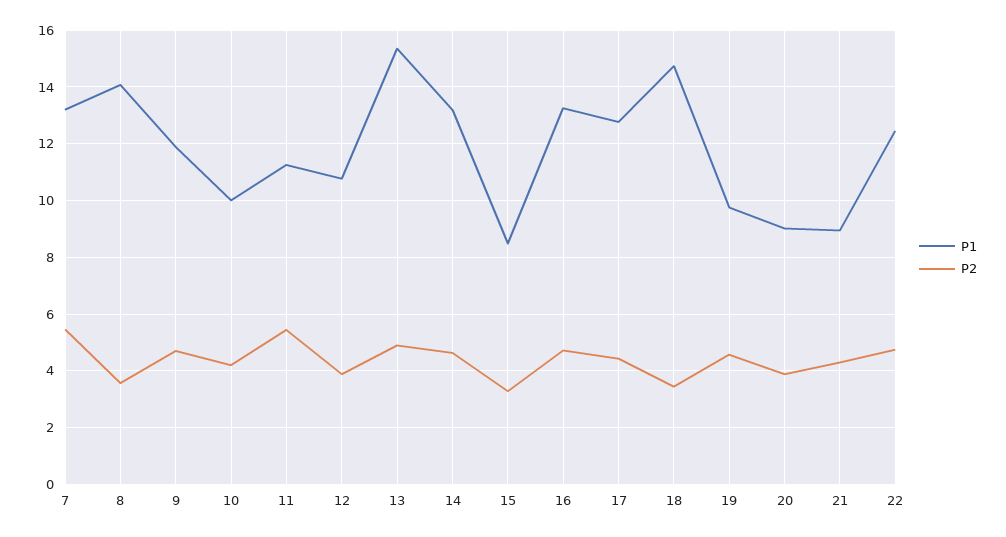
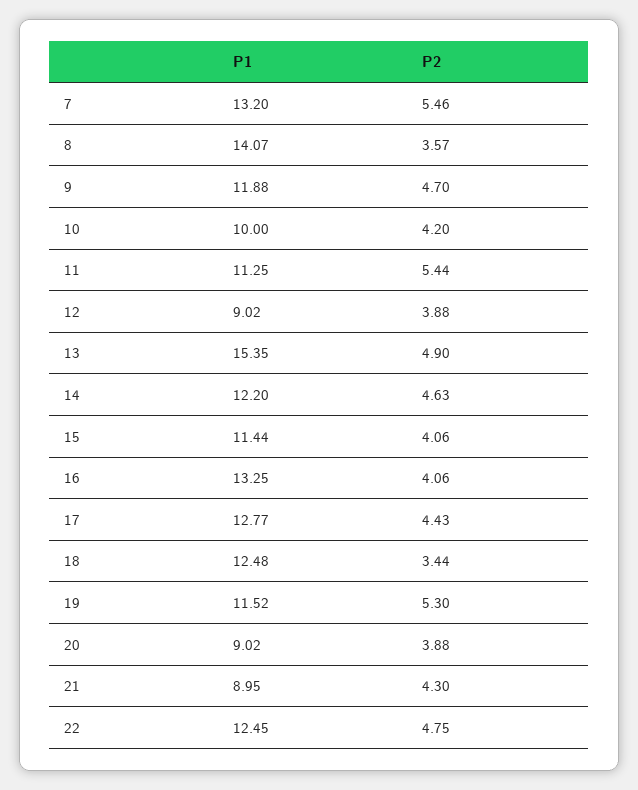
P1, 12: 10.75 -> 9.02
P1, 14: 13.25 -> 12.2
P1, 15: 8.5 -> 11.44
P2, 15: 3.25 -> 4.06
P2, 16: 4.75 -> 4.06
P1, 18: 14.75 -> 12.48
P1, 19: 9.75 -> 11.52
P2, 19: 4.5 -> 5.3

